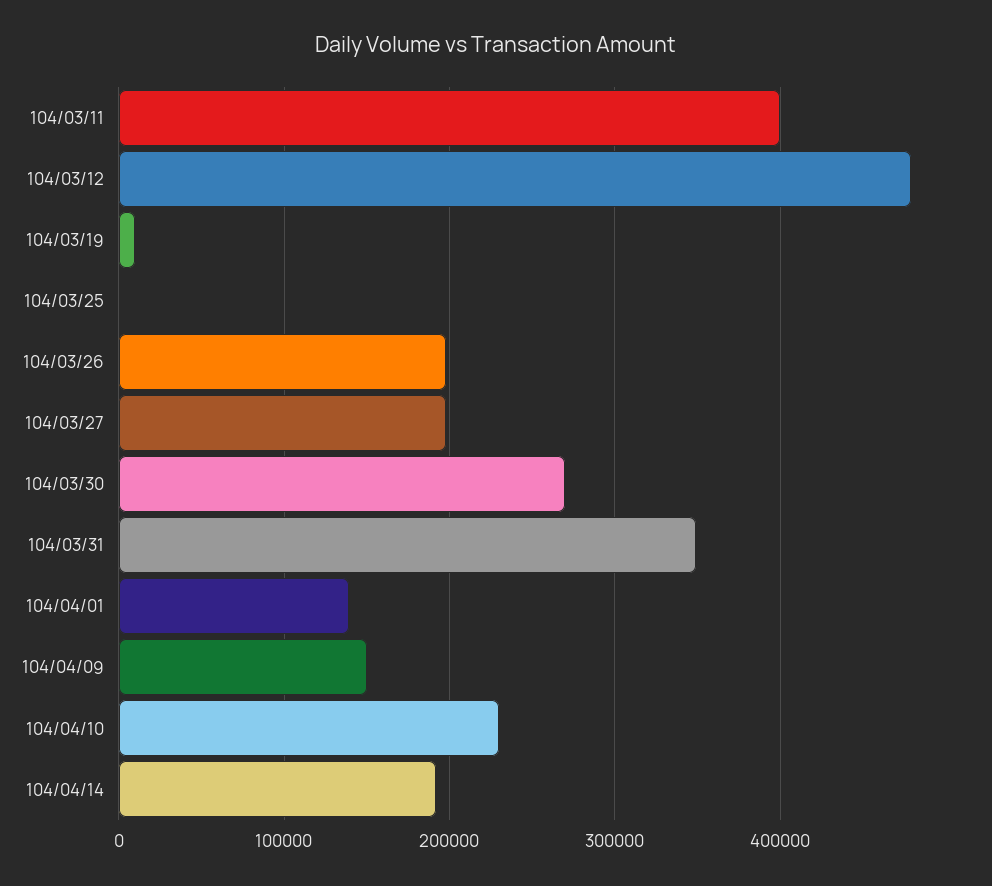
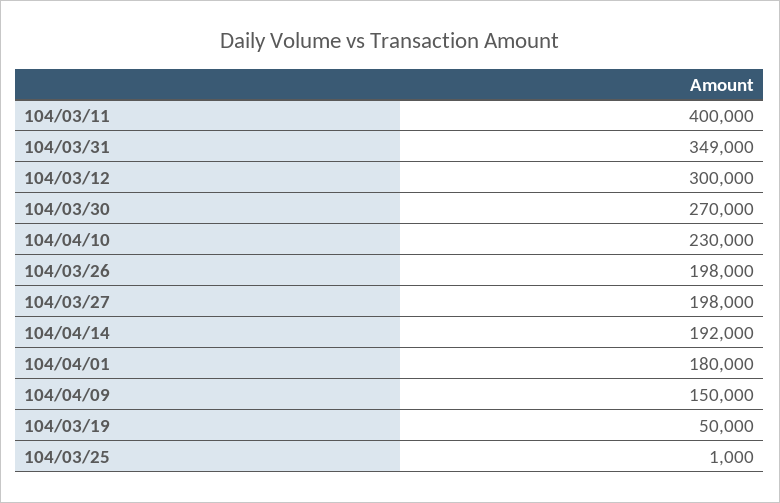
104/03/12: 480000 -> 300000
104/03/19: 10000 -> 50000
104/04/01: 140000 -> 180000

